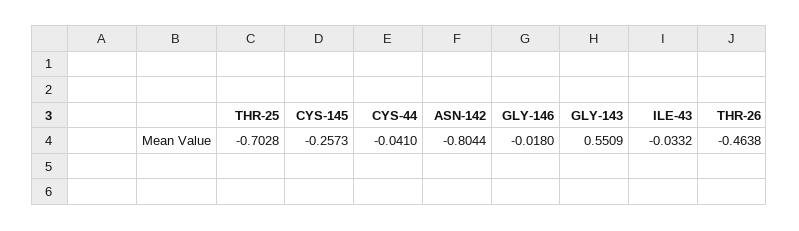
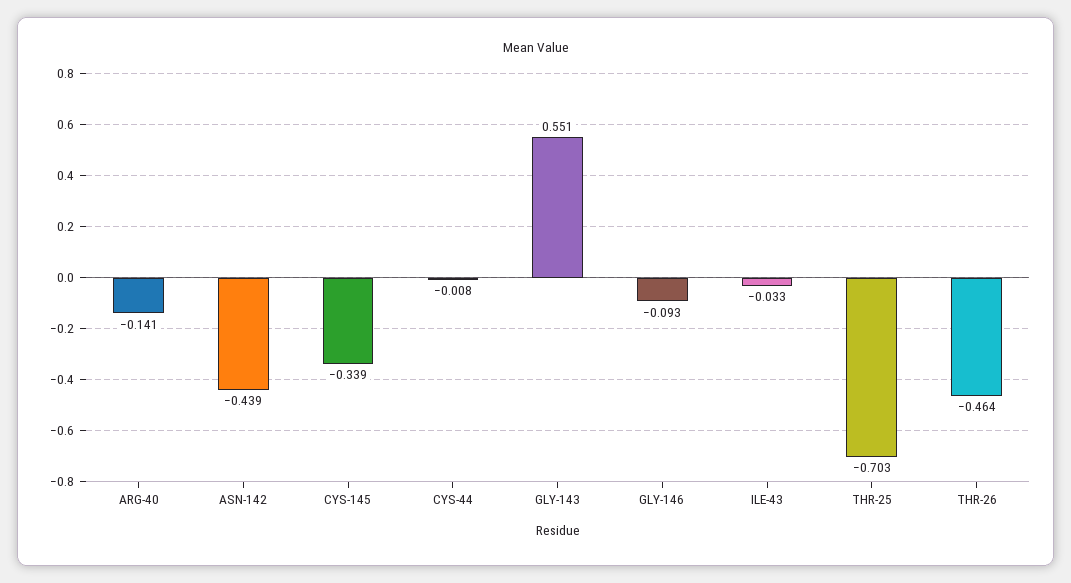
CYS-145: -0.2573 -> -0.339
CYS-44: -0.041 -> -0.008
ASN-142: -0.8044 -> -0.439
GLY-146: -0.018 -> -0.093
ARG-40: none -> -0.141

